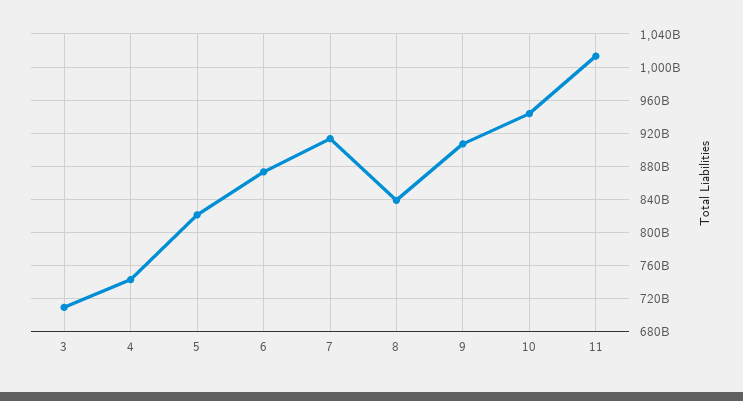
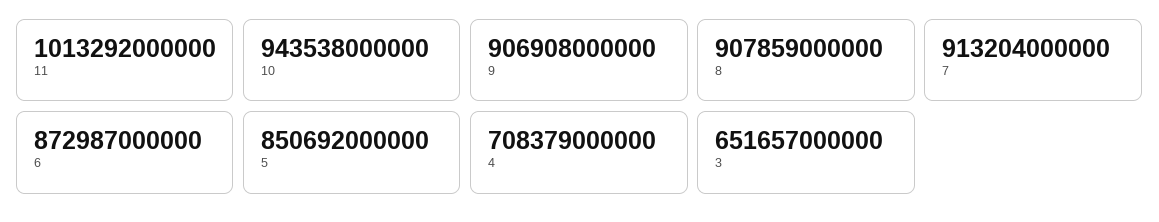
3: 710000000000 -> 651657000000
4: 740000000000 -> 708379000000
5: 820000000000 -> 850692000000
8: 840000000000 -> 907859000000

